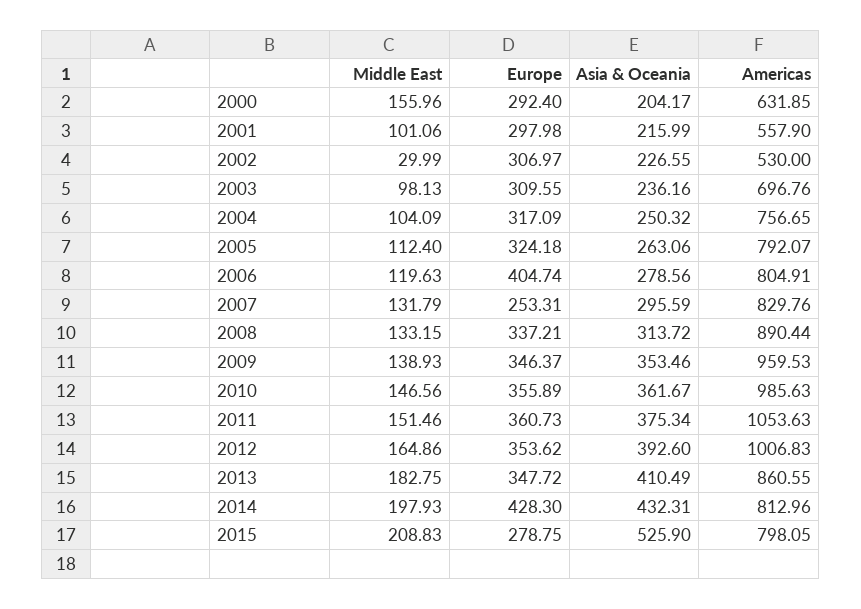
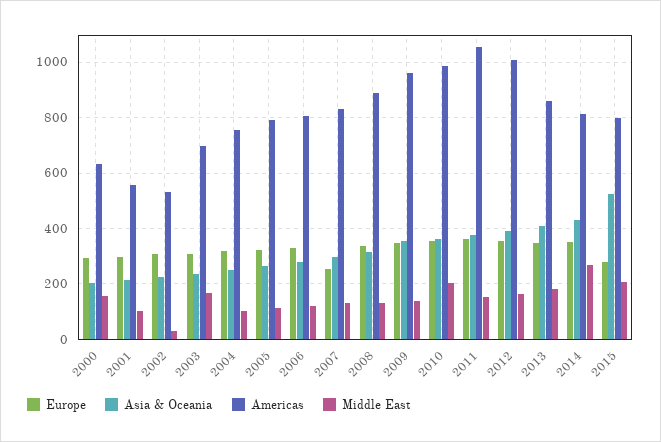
Middle East, 2003: 98.13 -> 175
Europe, 2006: 404.74 -> 325
Middle East, 2010: 146.56 -> 200
Middle East, 2014: 197.93 -> 275
Europe, 2014: 428.3 -> 350

